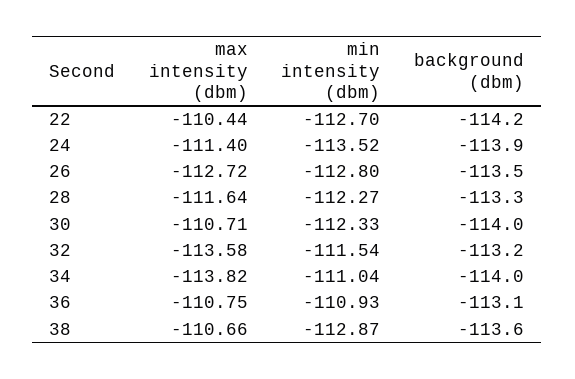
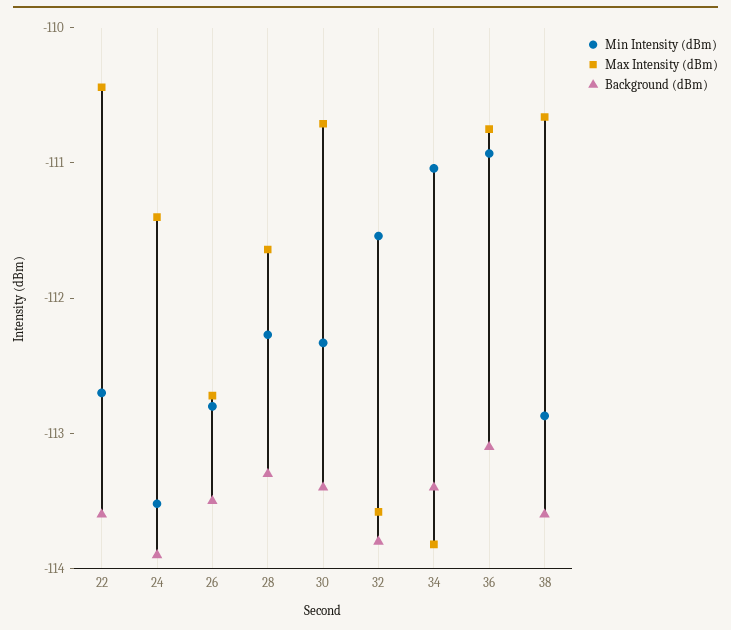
background (dbm), 22: -114.2 -> -113.6
background (dbm), 30: -114 -> -113.4
background (dbm), 32: -113.2 -> -113.8
background (dbm), 34: -114 -> -113.4

